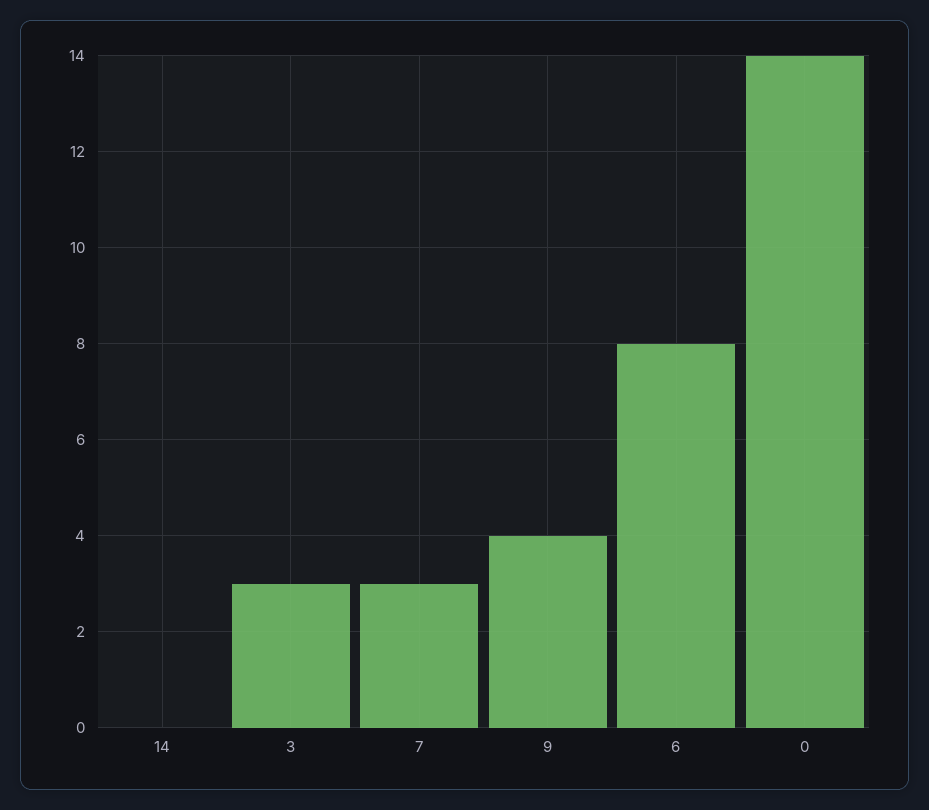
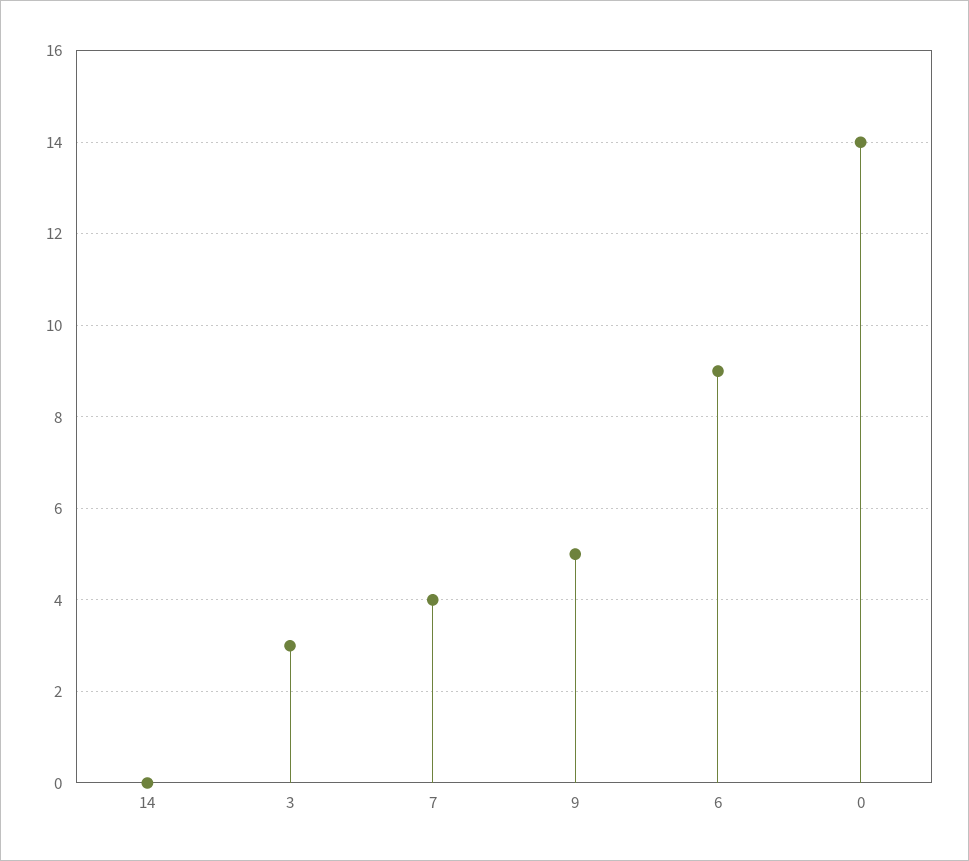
7: 3 -> 4
9: 4 -> 5
6: 8 -> 9

